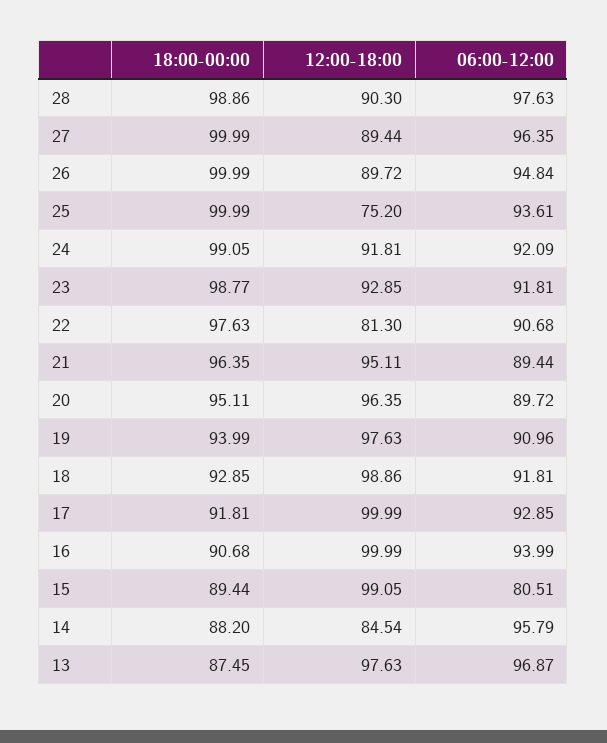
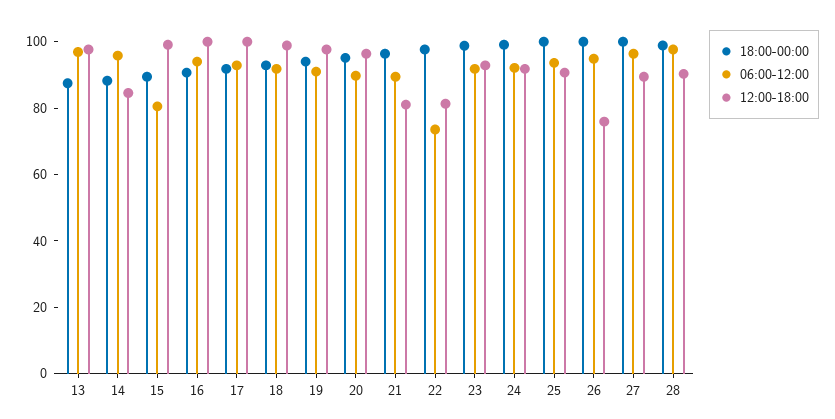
12:00-18:00, 26: 89.72 -> 75
12:00-18:00, 25: 75.2 -> 90
06:00-12:00, 22: 90.68 -> 75
12:00-18:00, 21: 95.11 -> 80

